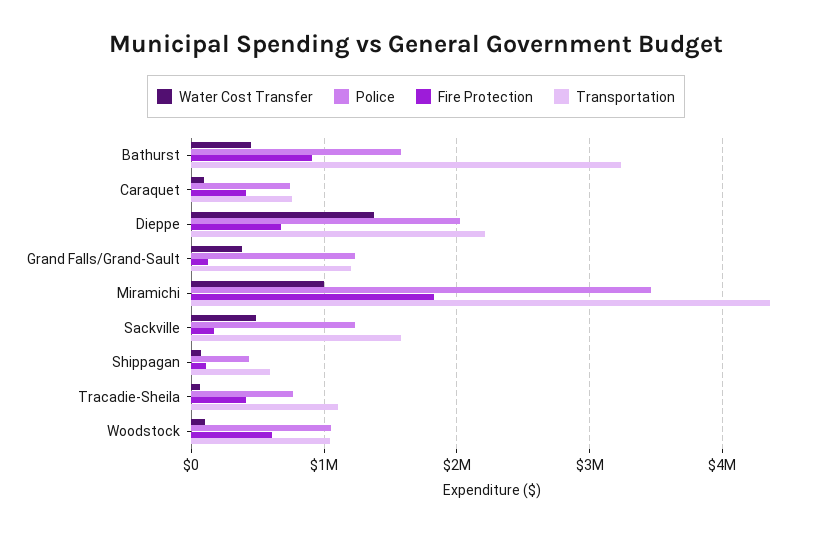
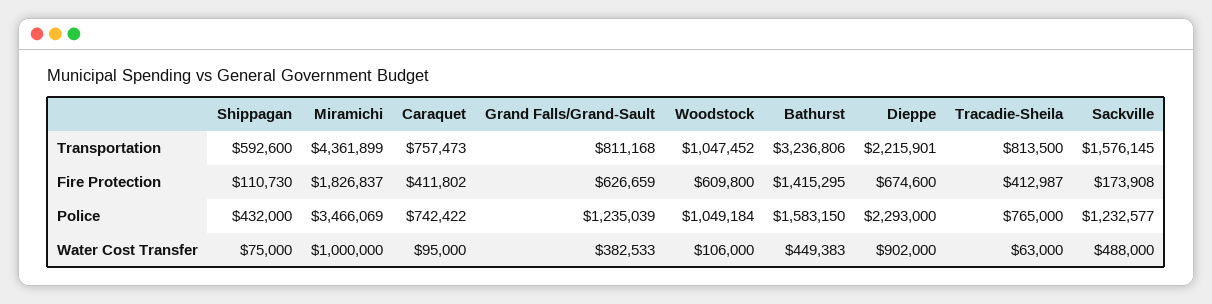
Fire Protection, Bathurst: 900000 -> 1415295
Water Cost Transfer, Dieppe: 1400000 -> 902000
Police, Dieppe: 2000000 -> 2293000
Fire Protection, Grand Falls/Grand-Sault: 100000 -> 626659
Transportation, Grand Falls/Grand-Sault: 1200000 -> 811168
Transportation, Tracadie-Sheila: 1100000 -> 813500

